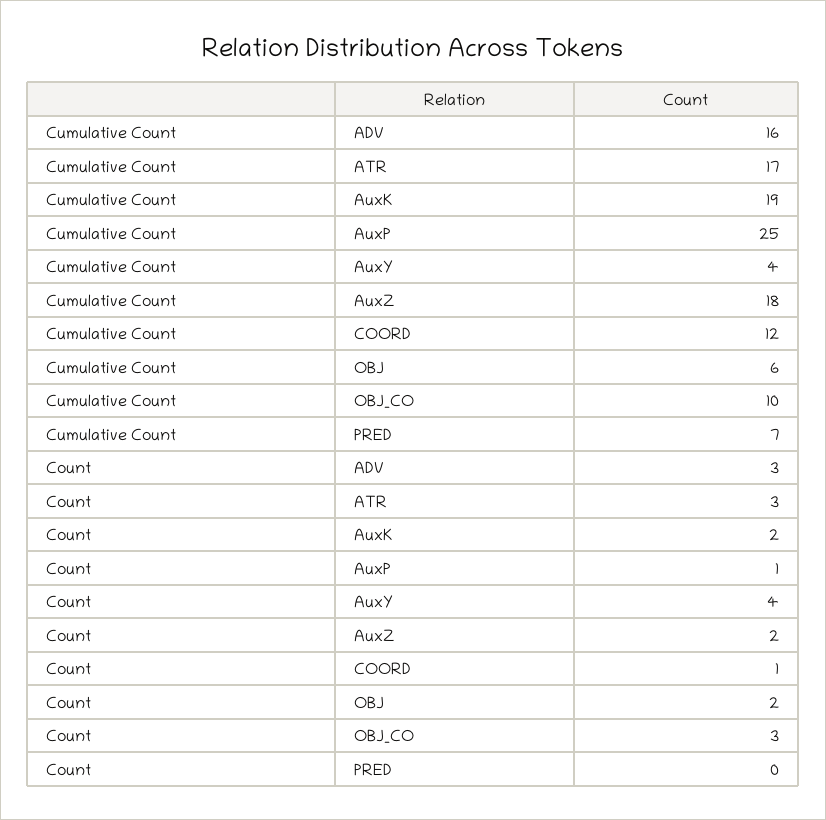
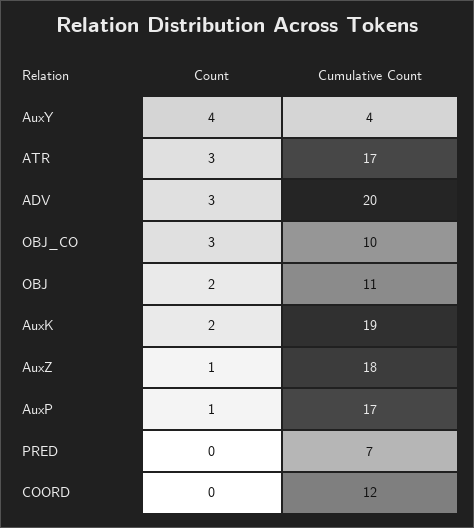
Cumulative Count, ADV: 16 -> 20
Cumulative Count, AuxP: 25 -> 17
Cumulative Count, OBJ: 6 -> 11
Count, AuxZ: 2 -> 1
Count, COORD: 1 -> 0

